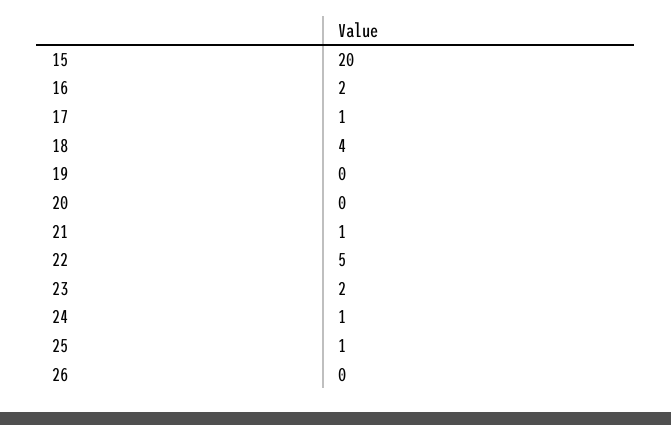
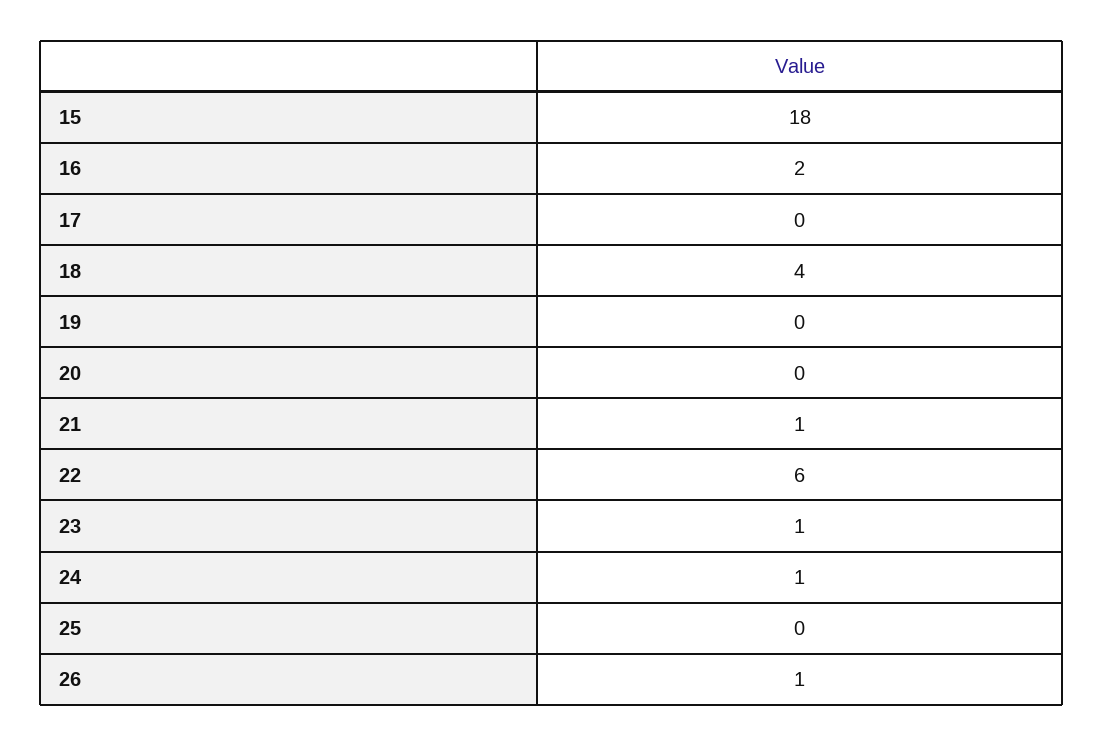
15: 20 -> 18
17: 1 -> 0
22: 5 -> 6
23: 2 -> 1
25: 1 -> 0
26: 0 -> 1

